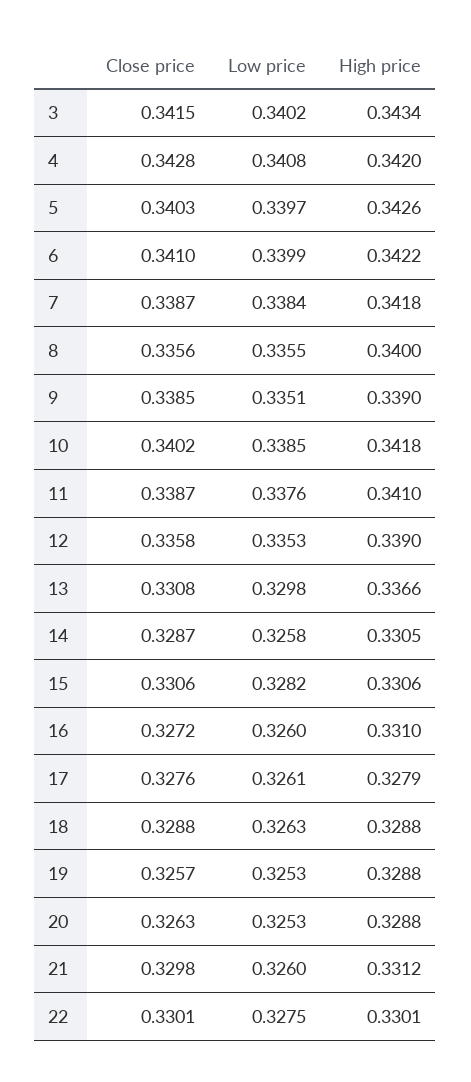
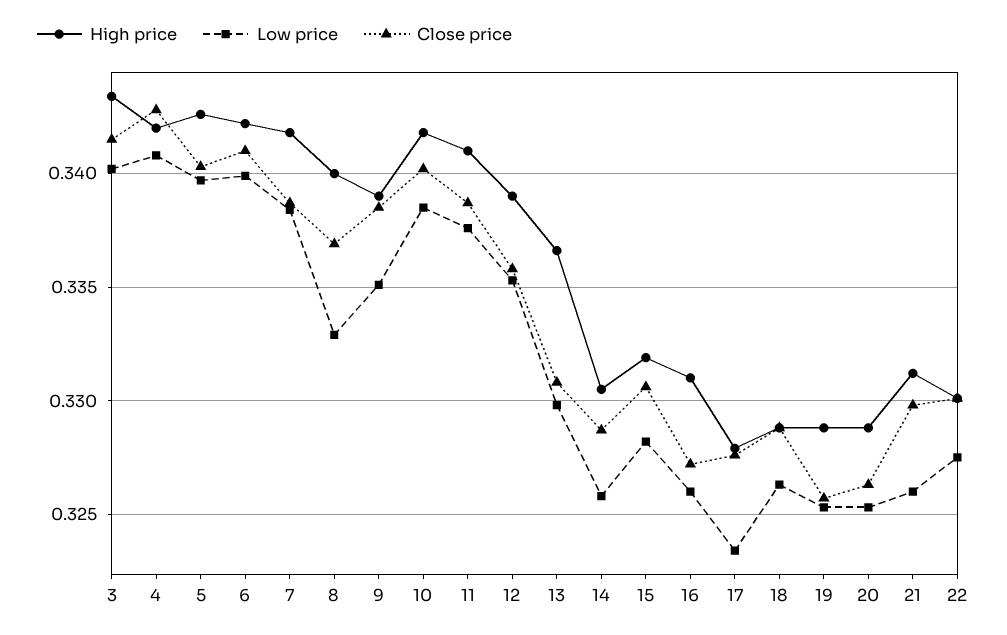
Close price, 8: 0.3356 -> 0.337
Low price, 8: 0.3355 -> 0.333
High price, 15: 0.3306 -> 0.332
Low price, 17: 0.3261 -> 0.3235

